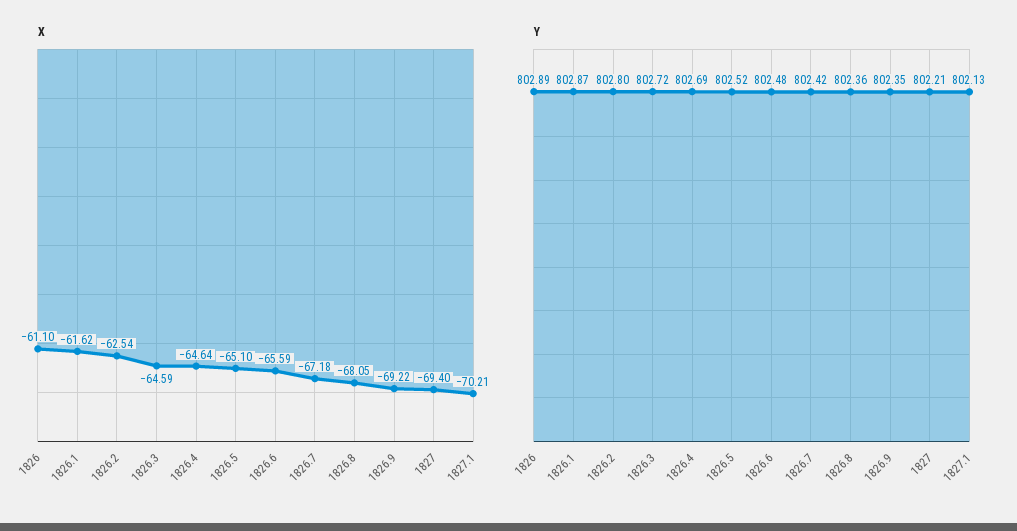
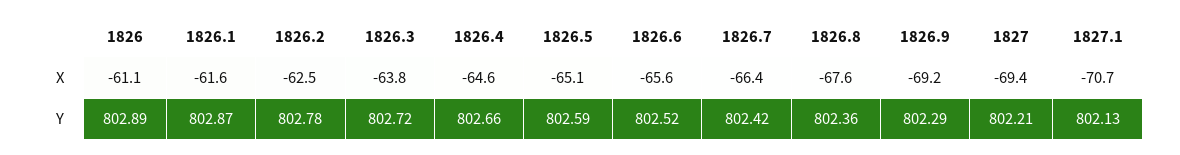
X, 1826.3: -64.59 -> -63.8
X, 1826.7: -67.18 -> -66.4
X, 1826.8: -68.05 -> -67.6
X, 1827.1: -70.21 -> -70.7
Y, 1826.2: 802.8 -> 802.78
Y, 1826.4: 802.69 -> 802.66
Y, 1826.5: 802.52 -> 802.59
Y, 1826.6: 802.48 -> 802.52
Y, 1826.9: 802.35 -> 802.29

